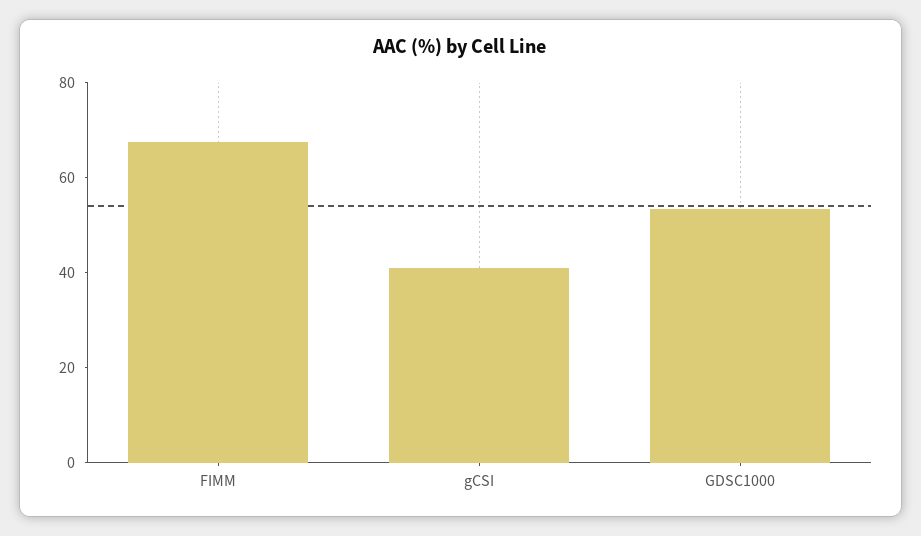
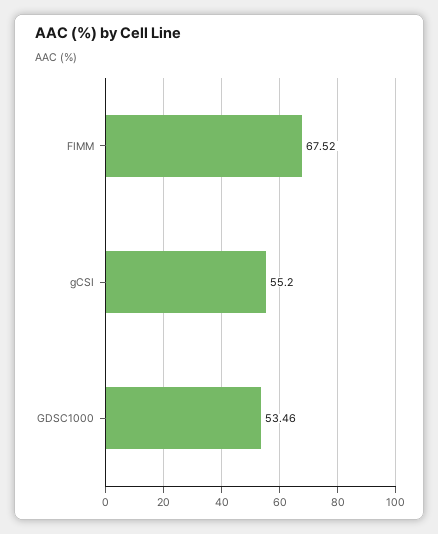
gCSI: 40 -> 55.2

